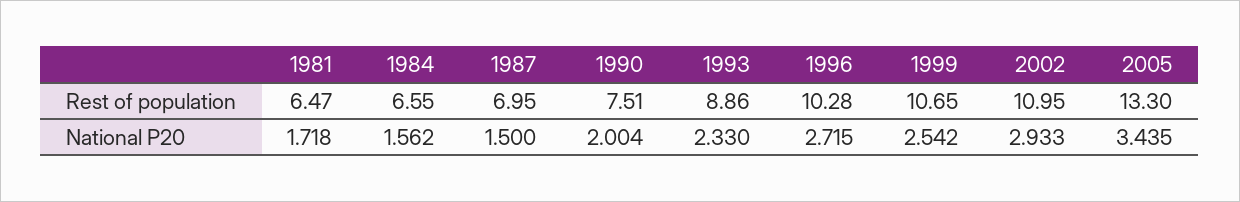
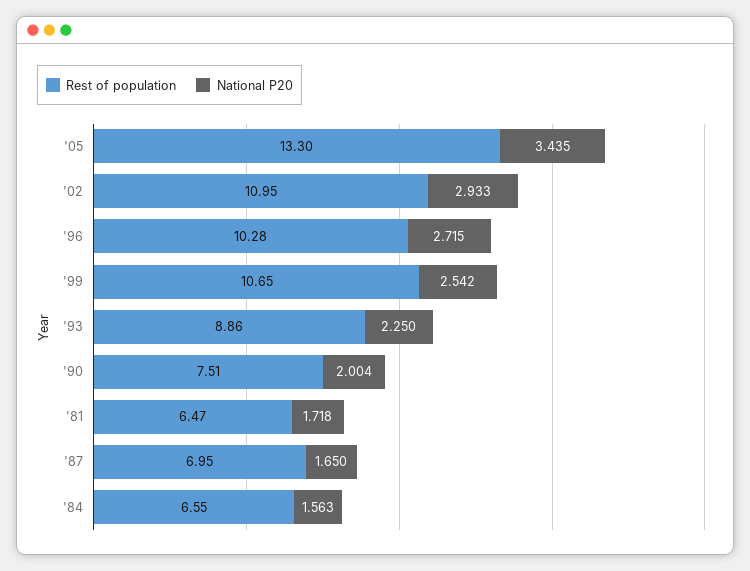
National P20, 1984: 1.562 -> 1.563
National P20, 1987: 1.5 -> 1.65
National P20, 1993: 2.33 -> 2.25

